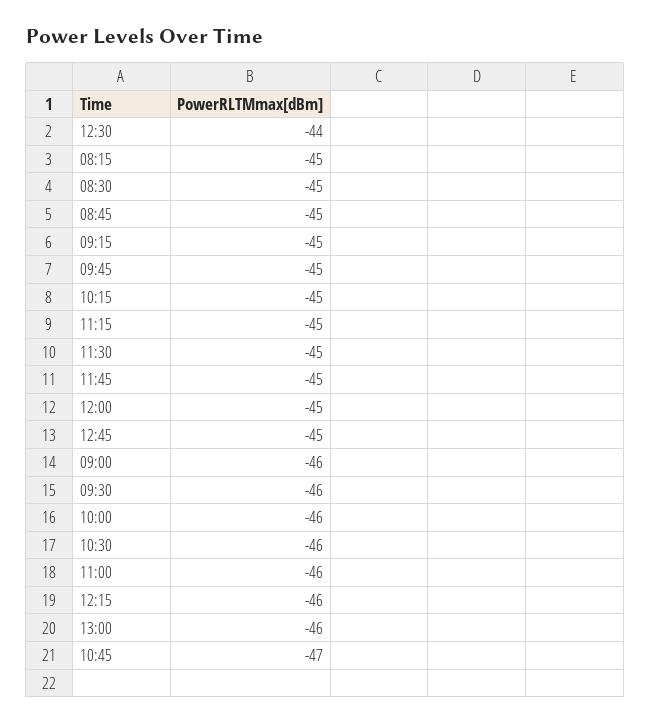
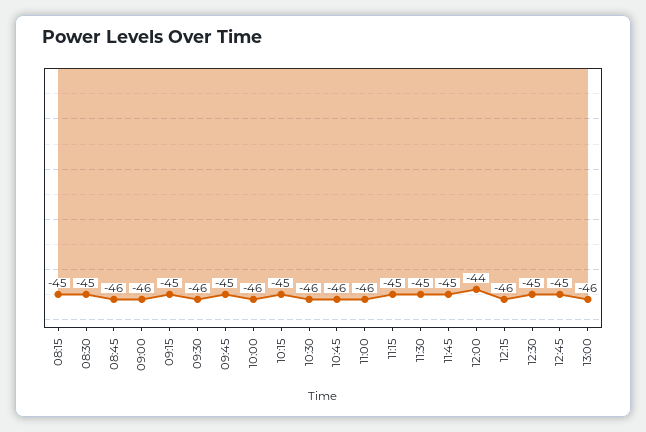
12:30: -44 -> -45
08:45: -45 -> -46
12:00: -45 -> -44
10:45: -47 -> -46

